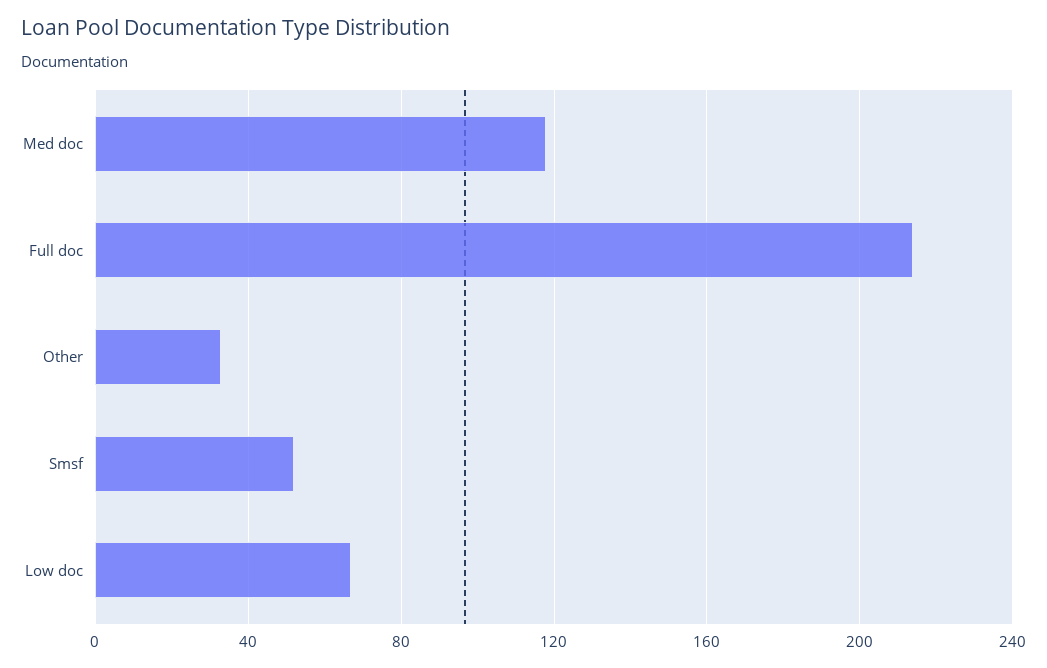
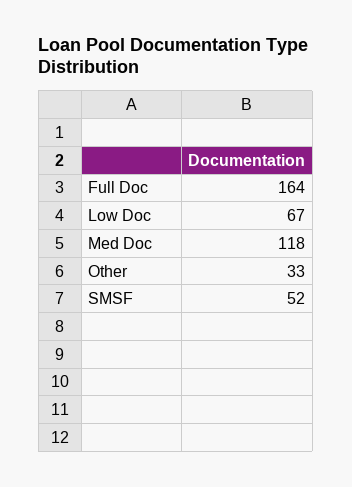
Full doc: 215 -> 164

